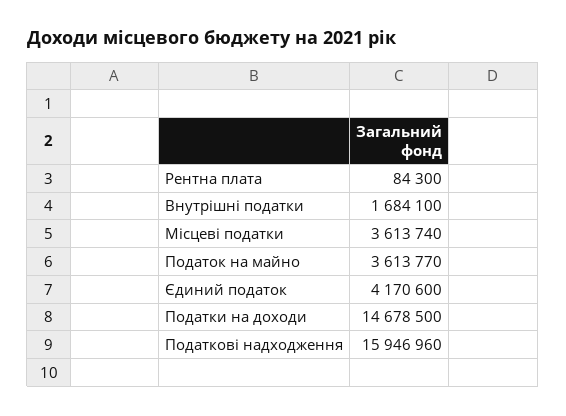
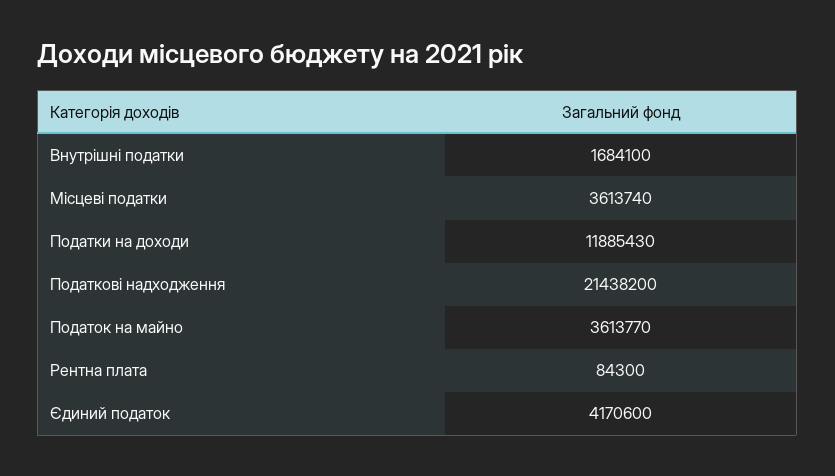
Податки на доходи: 14678500 -> 11885430
Податкові надходження: 15946960 -> 21438200

